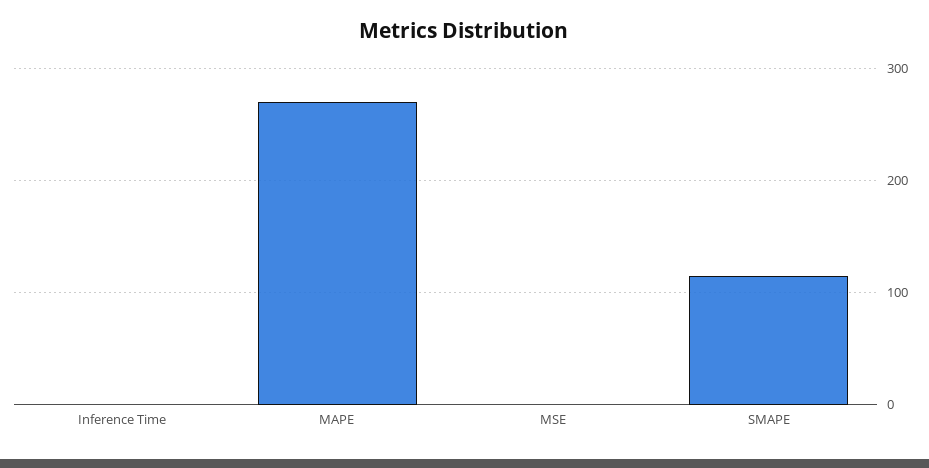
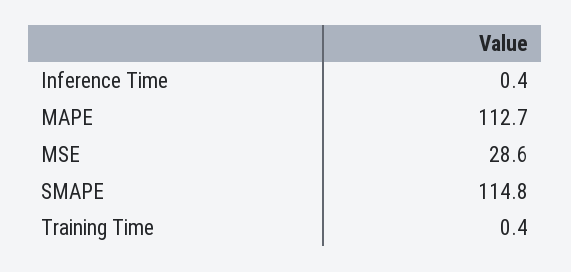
MAPE: 270 -> 112.7
MSE: 0 -> 28.6
Training Time: none -> 0.4

